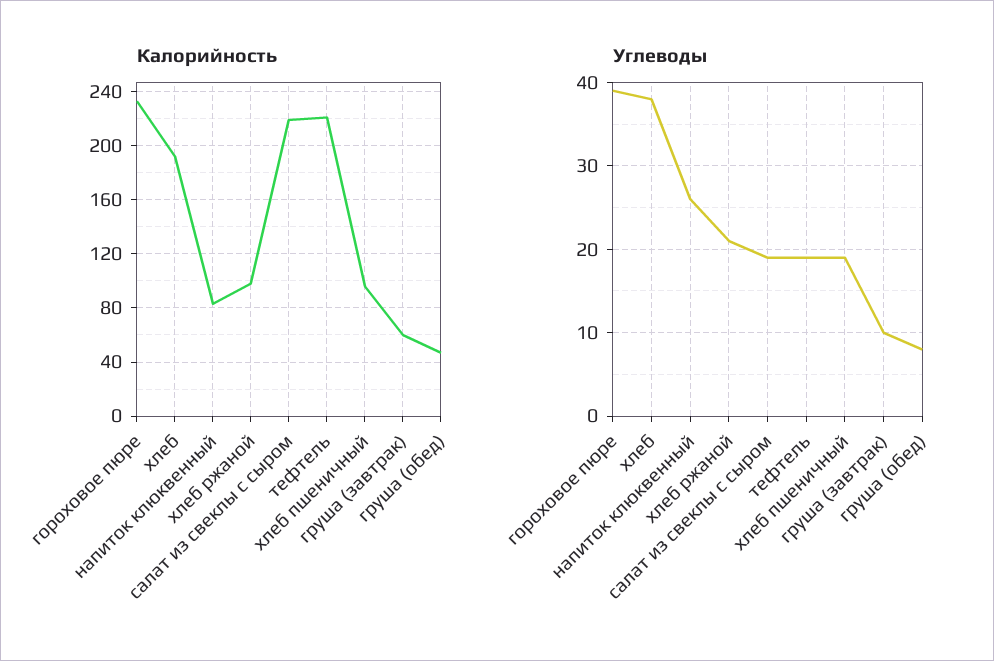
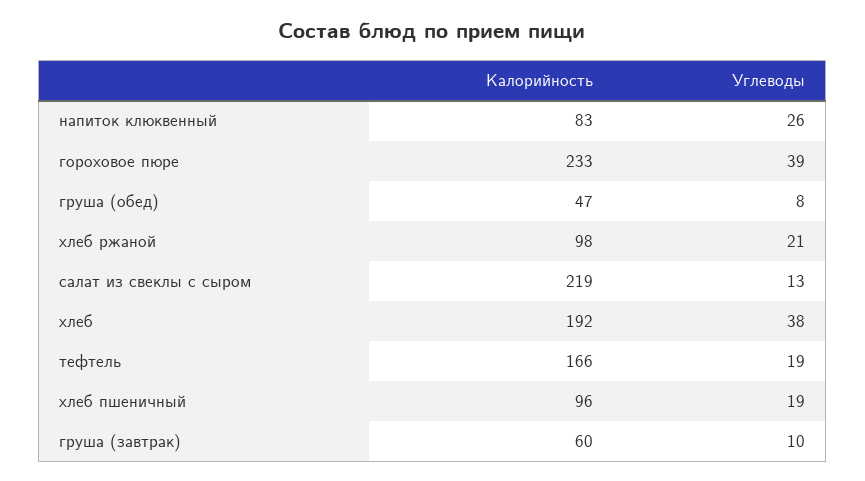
Калорийность, тефтель: 220 -> 166
Углеводы, салат из свеклы с сыром: 19 -> 13

